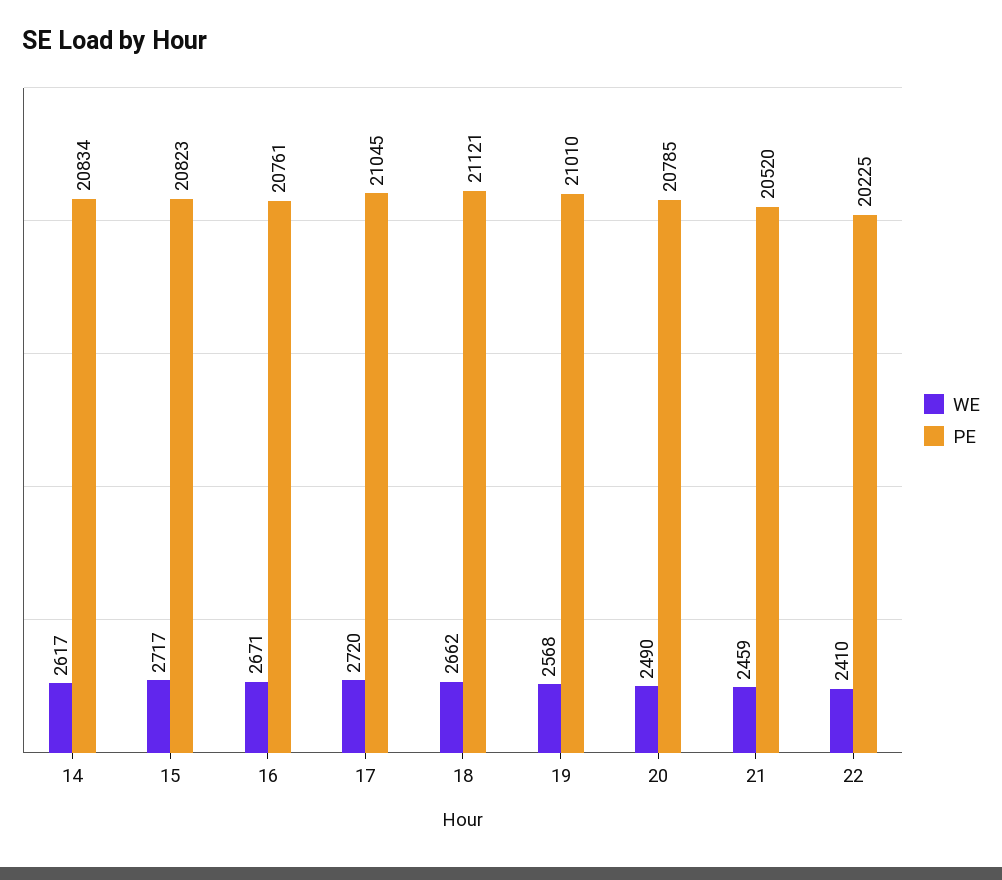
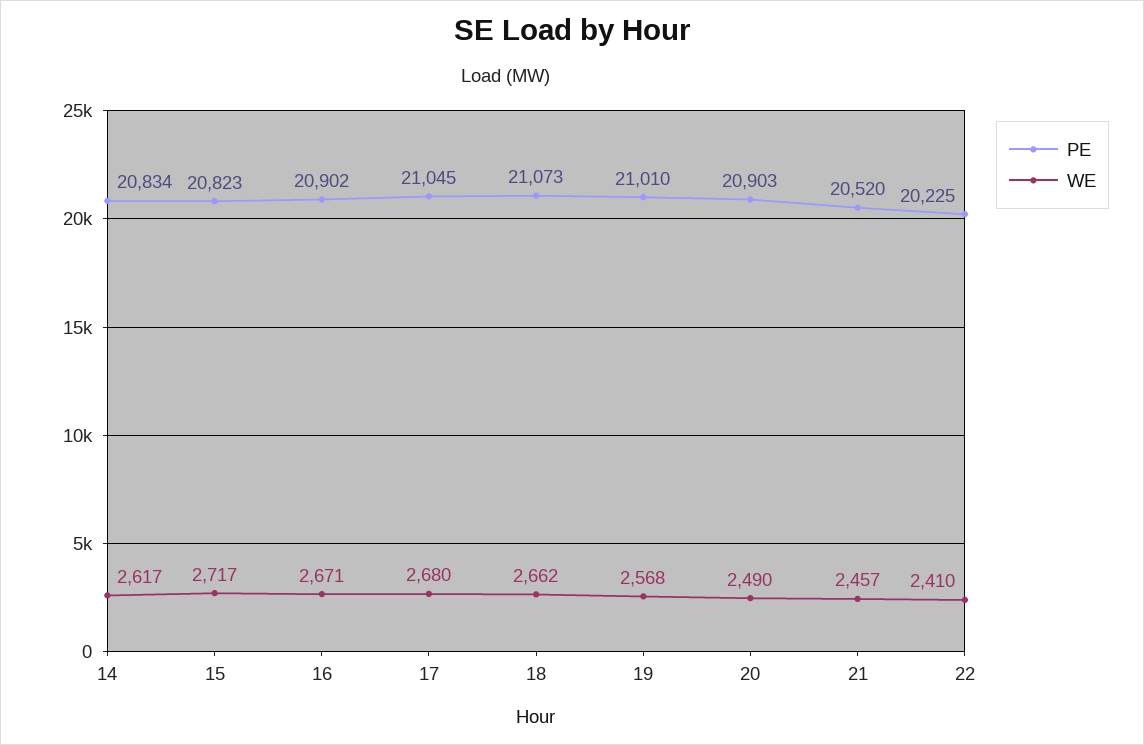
PE, 16: 20761 -> 20902
WE, 17: 2720 -> 2680
PE, 18: 21121 -> 21073
PE, 20: 20785 -> 20903
WE, 21: 2459 -> 2457

